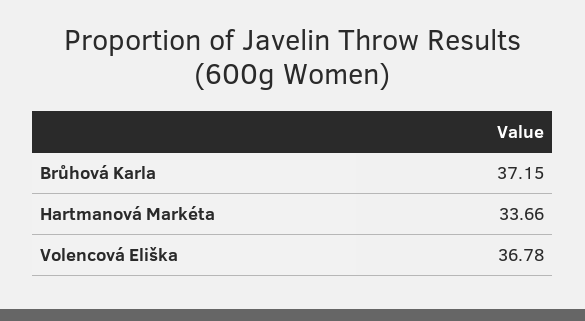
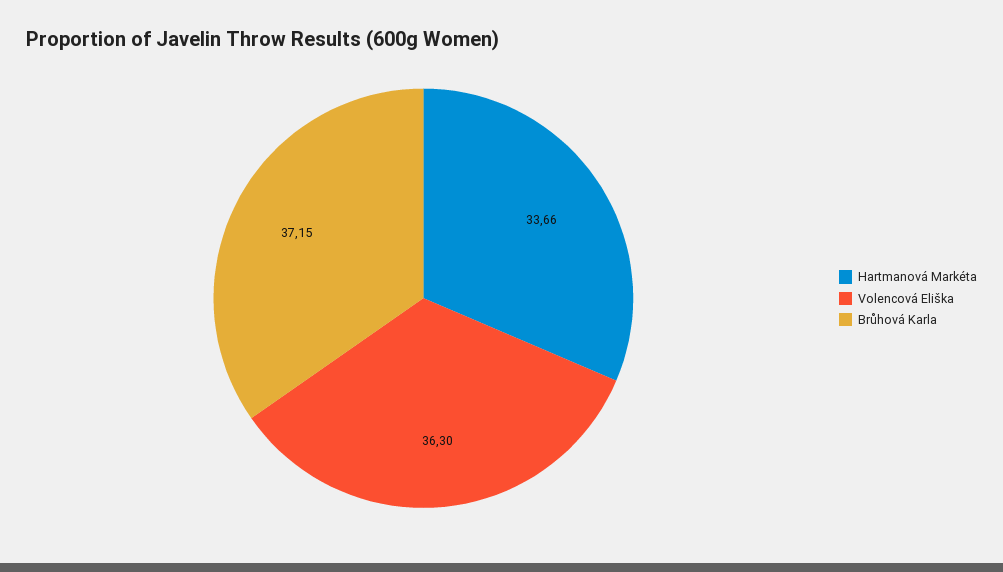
Volencová Eliška: 36.78 -> 36.3

